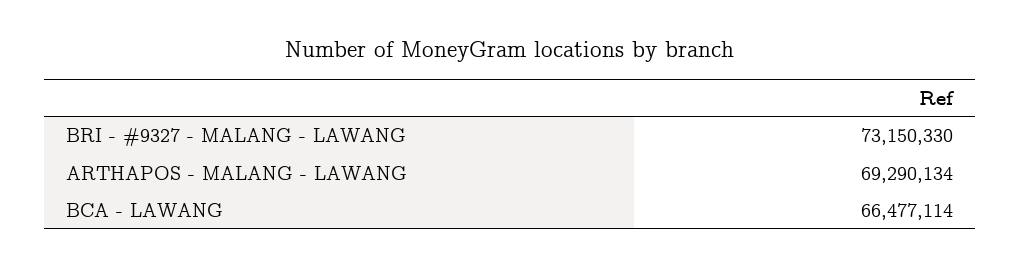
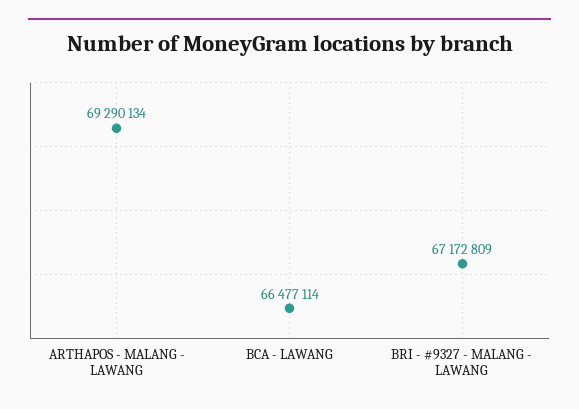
BRI - #9327 - MALANG - LAWANG: 73150330 -> 67172809

